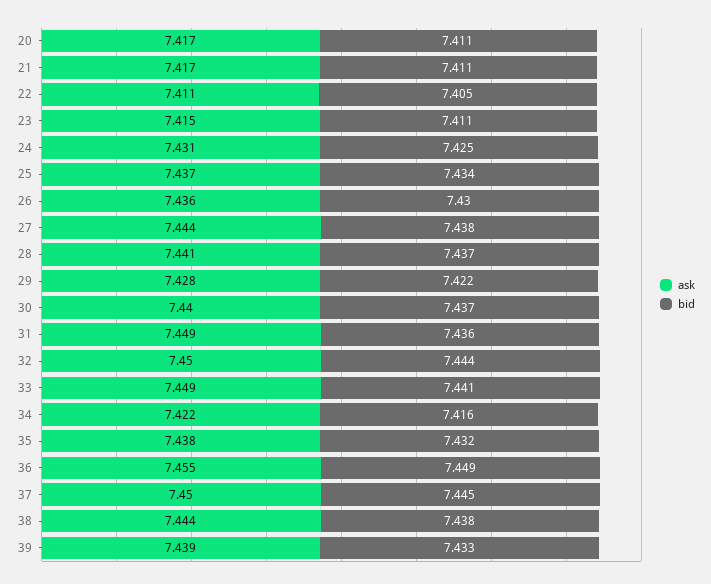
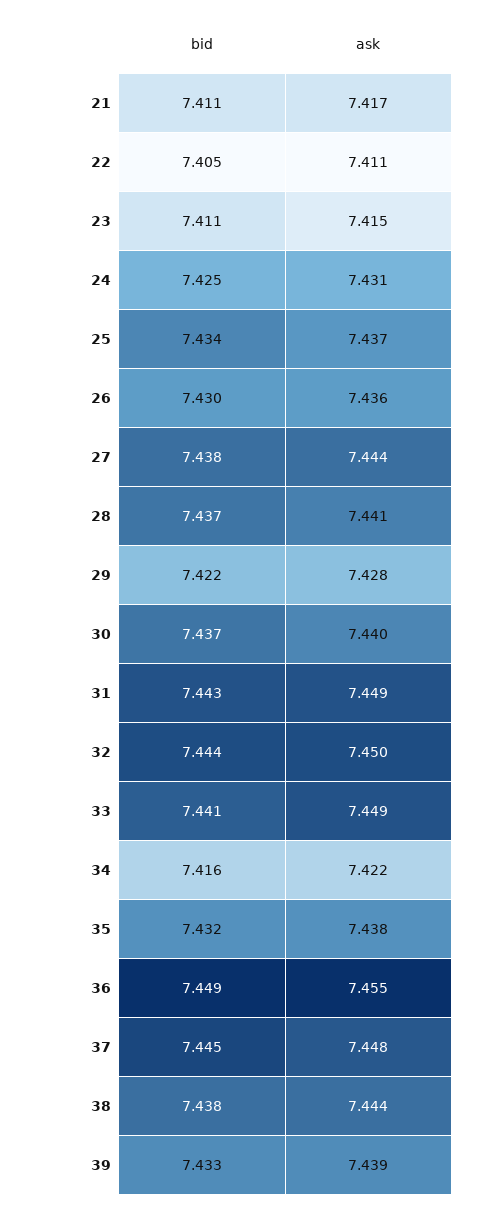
ask, 20: 7.417 -> none
bid, 20: 7.411 -> none
bid, 31: 7.436 -> 7.443
ask, 37: 7.45 -> 7.448

